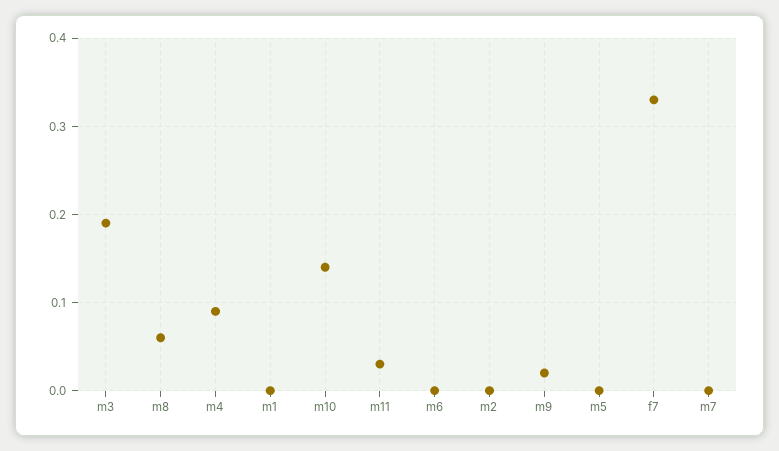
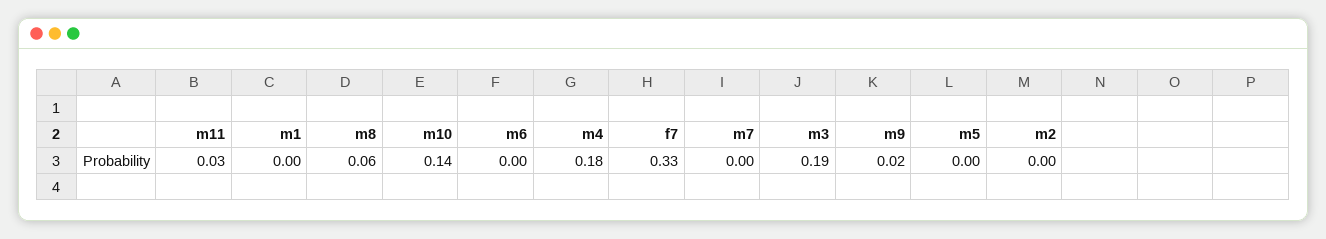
m4: 0.09 -> 0.18

